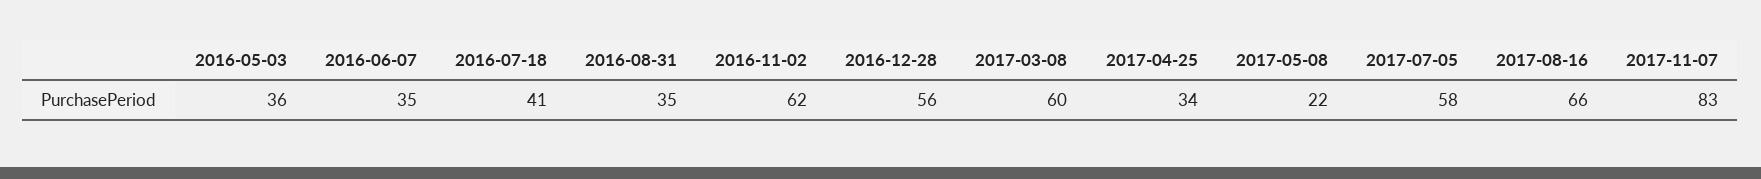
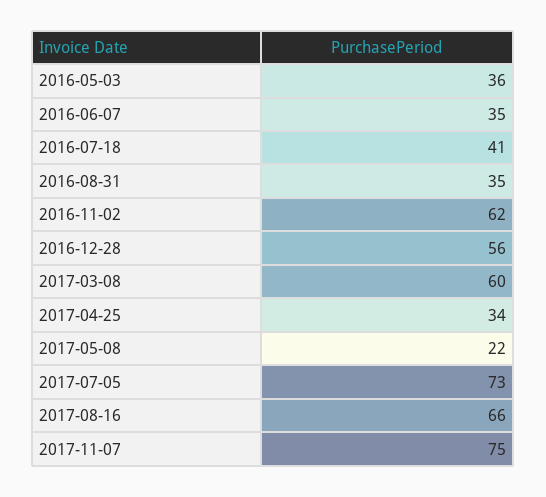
2017-07-05: 58 -> 73
2017-11-07: 83 -> 75

